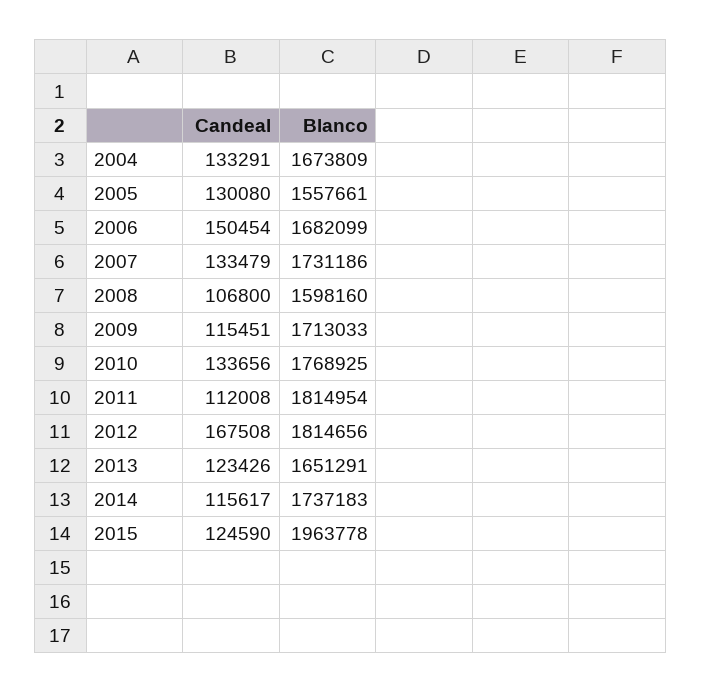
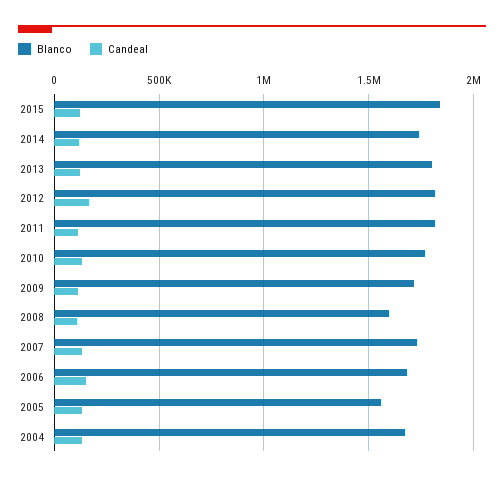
Blanco, 2013: 1651291 -> 1800000
Blanco, 2015: 1963778 -> 1850000

